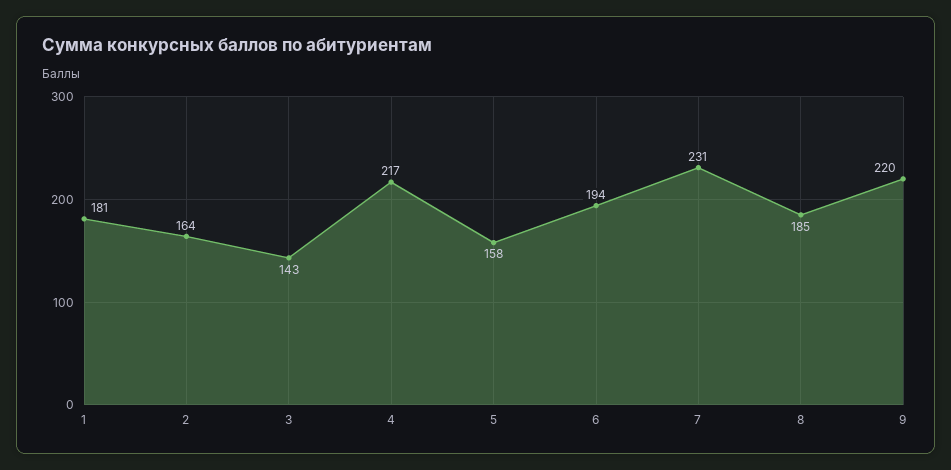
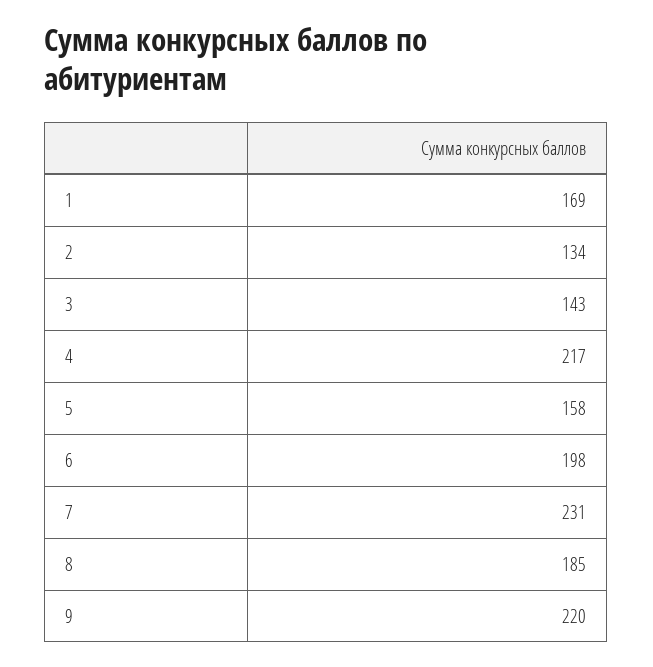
1: 181 -> 169
2: 164 -> 134
6: 194 -> 198

